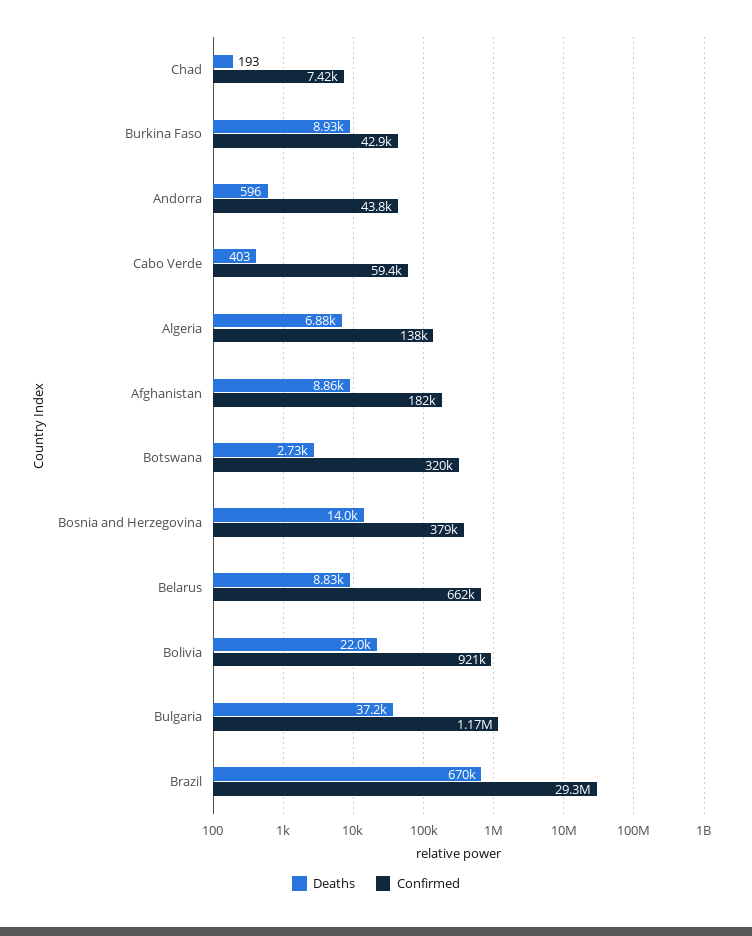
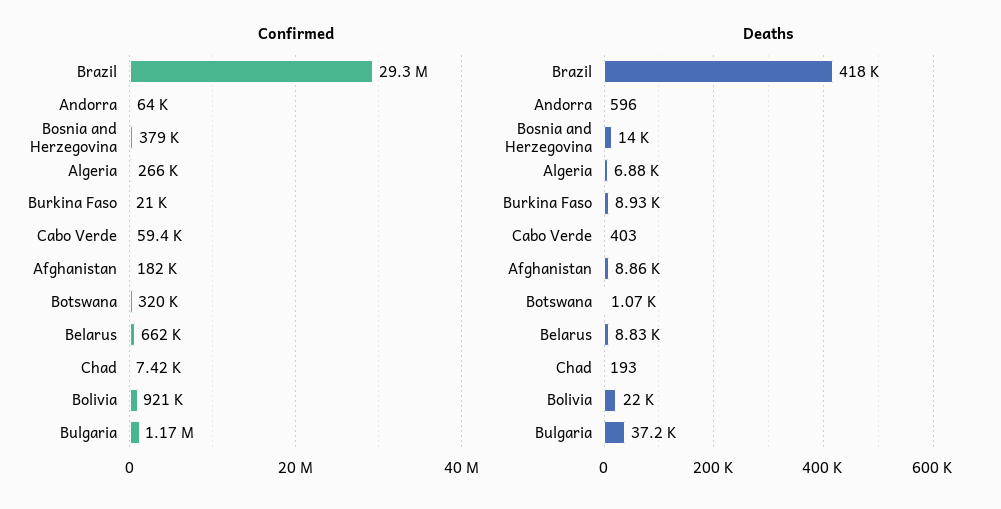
Confirmed, Burkina Faso: 42900 -> 21000
Confirmed, Andorra: 43800 -> 64000
Confirmed, Algeria: 138000 -> 266000
Deaths, Botswana: 2730 -> 1070
Deaths, Brazil: 670000 -> 418000

